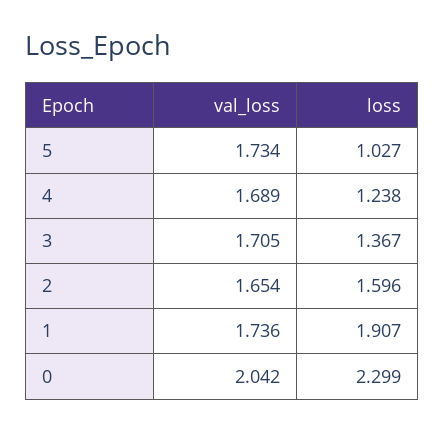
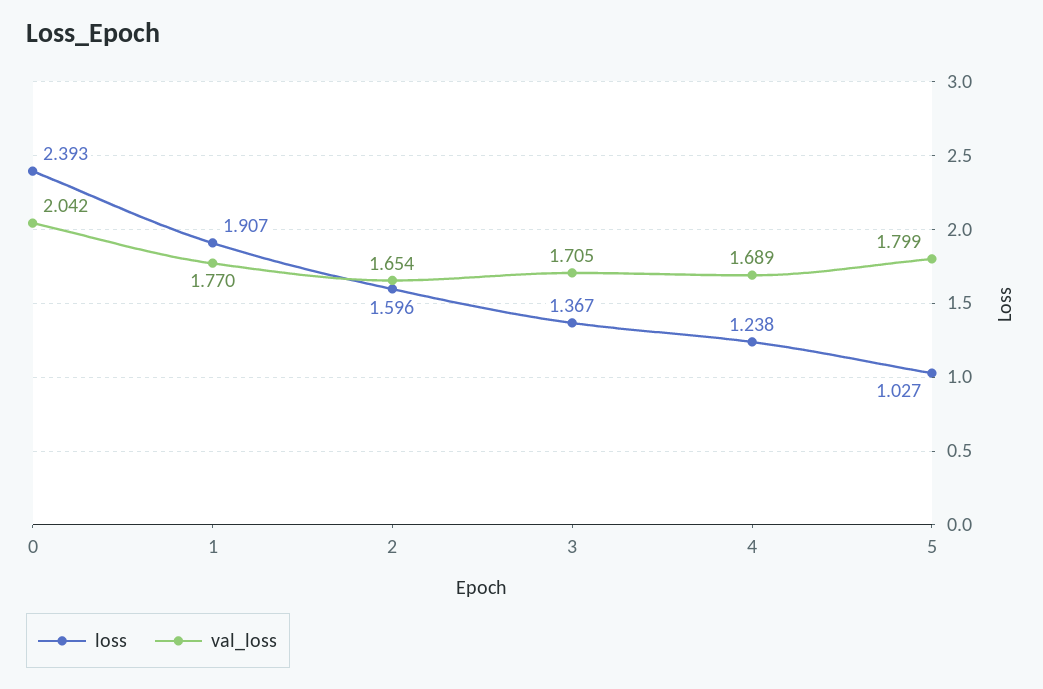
val_loss, 5: 1.734 -> 1.799
val_loss, 1: 1.736 -> 1.77
loss, 0: 2.299 -> 2.393

